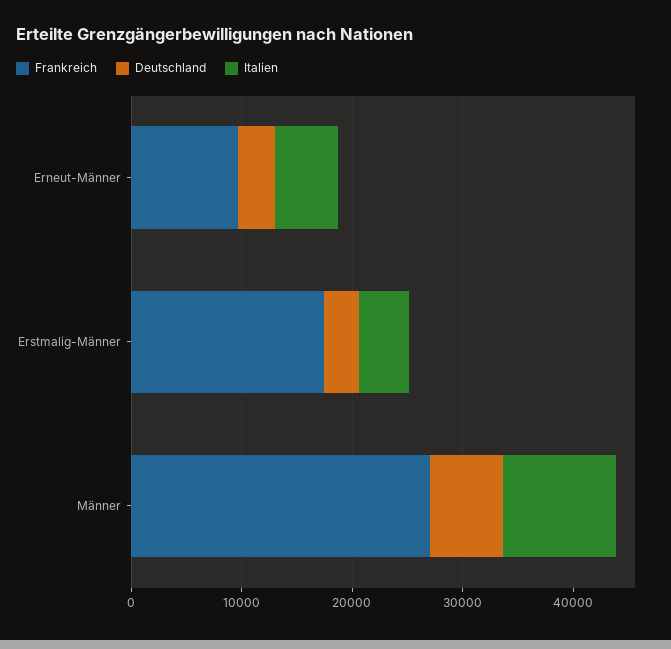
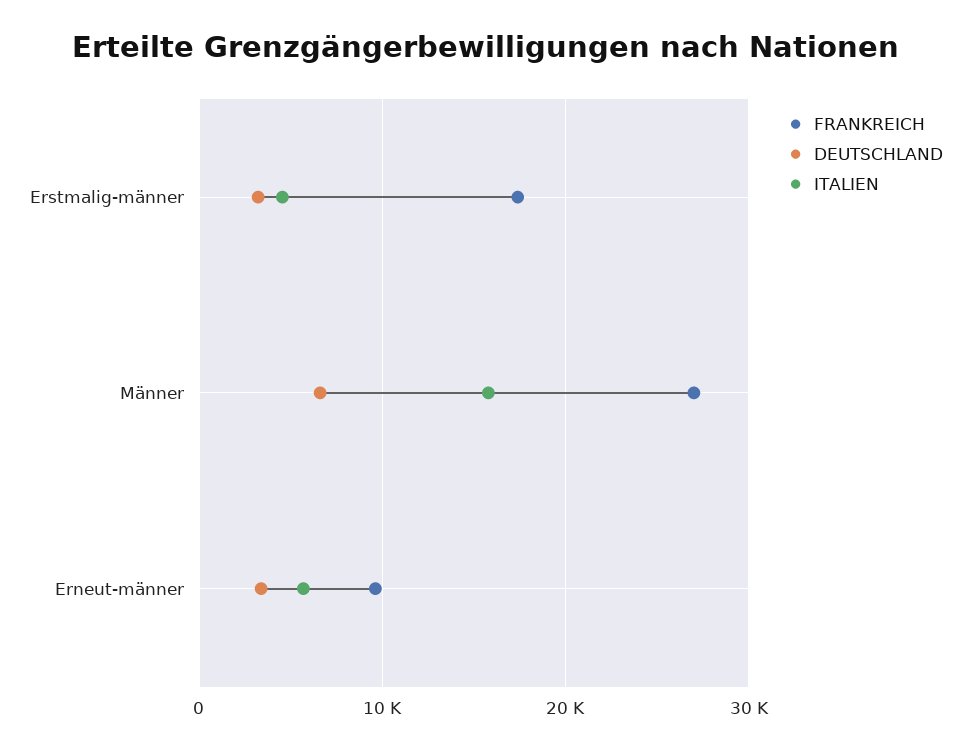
Italien, Männer: 10000 -> 16000

